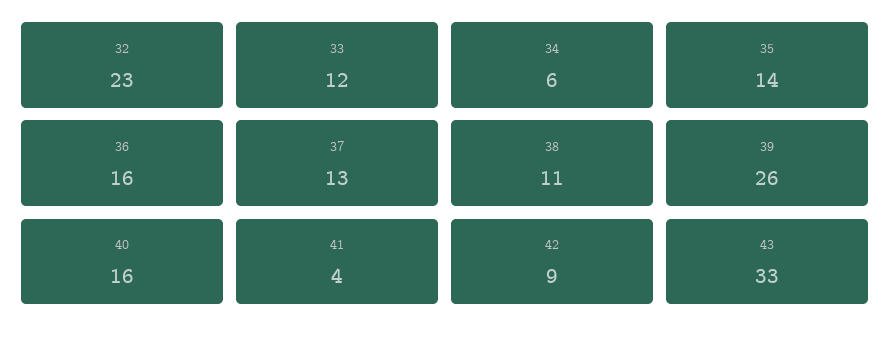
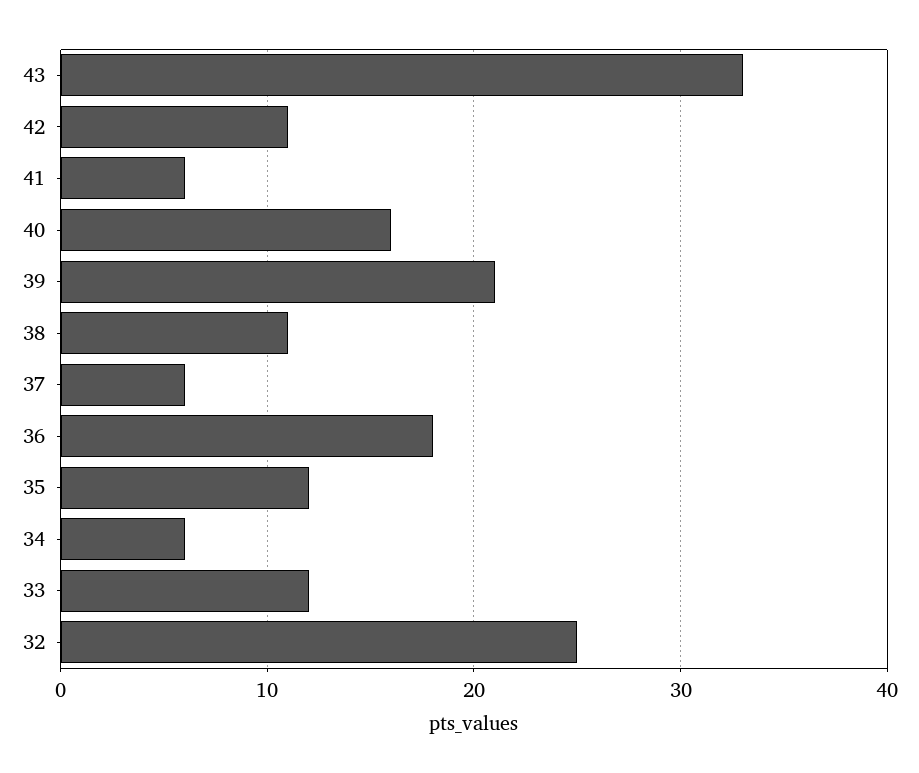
32: 23 -> 25
35: 14 -> 12
36: 16 -> 18
37: 13 -> 6
39: 26 -> 21
41: 4 -> 6
42: 9 -> 11

